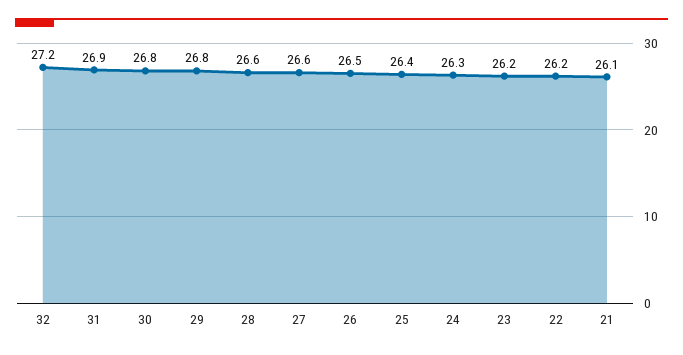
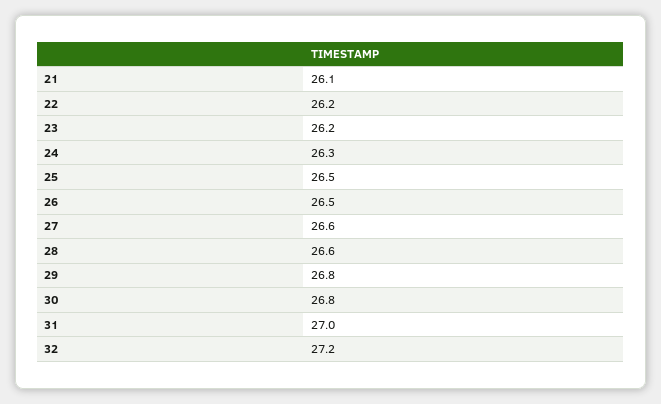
31: 26.9 -> 27
25: 26.4 -> 26.5

